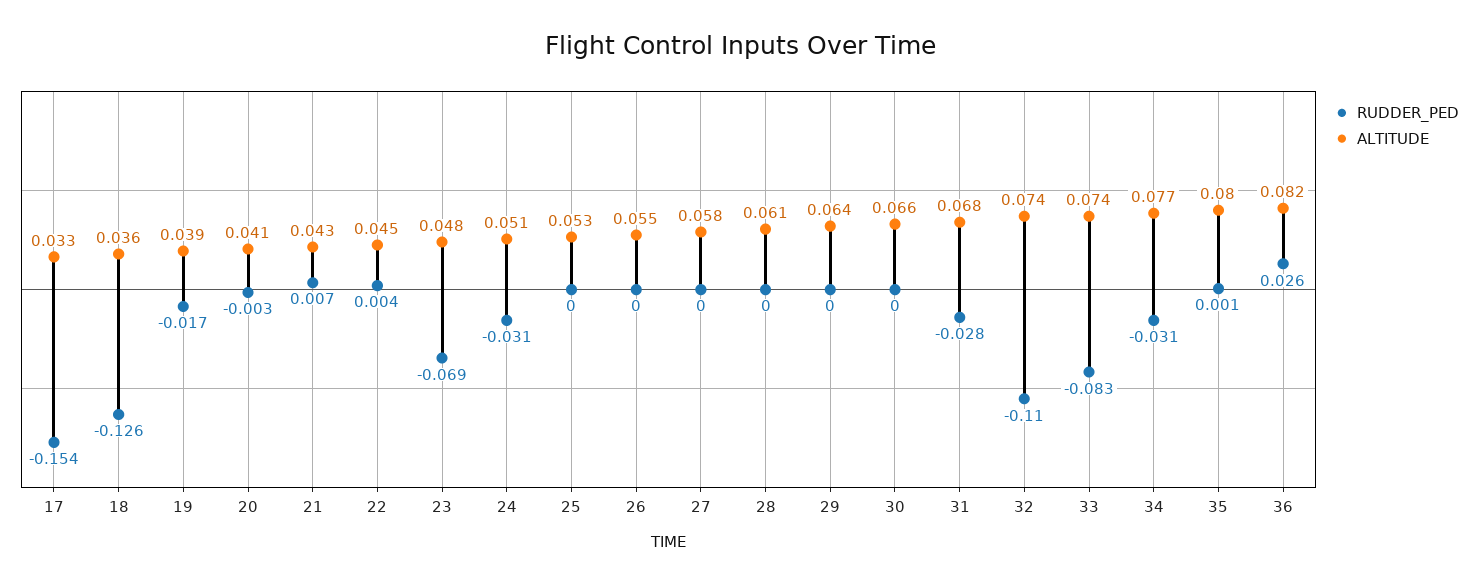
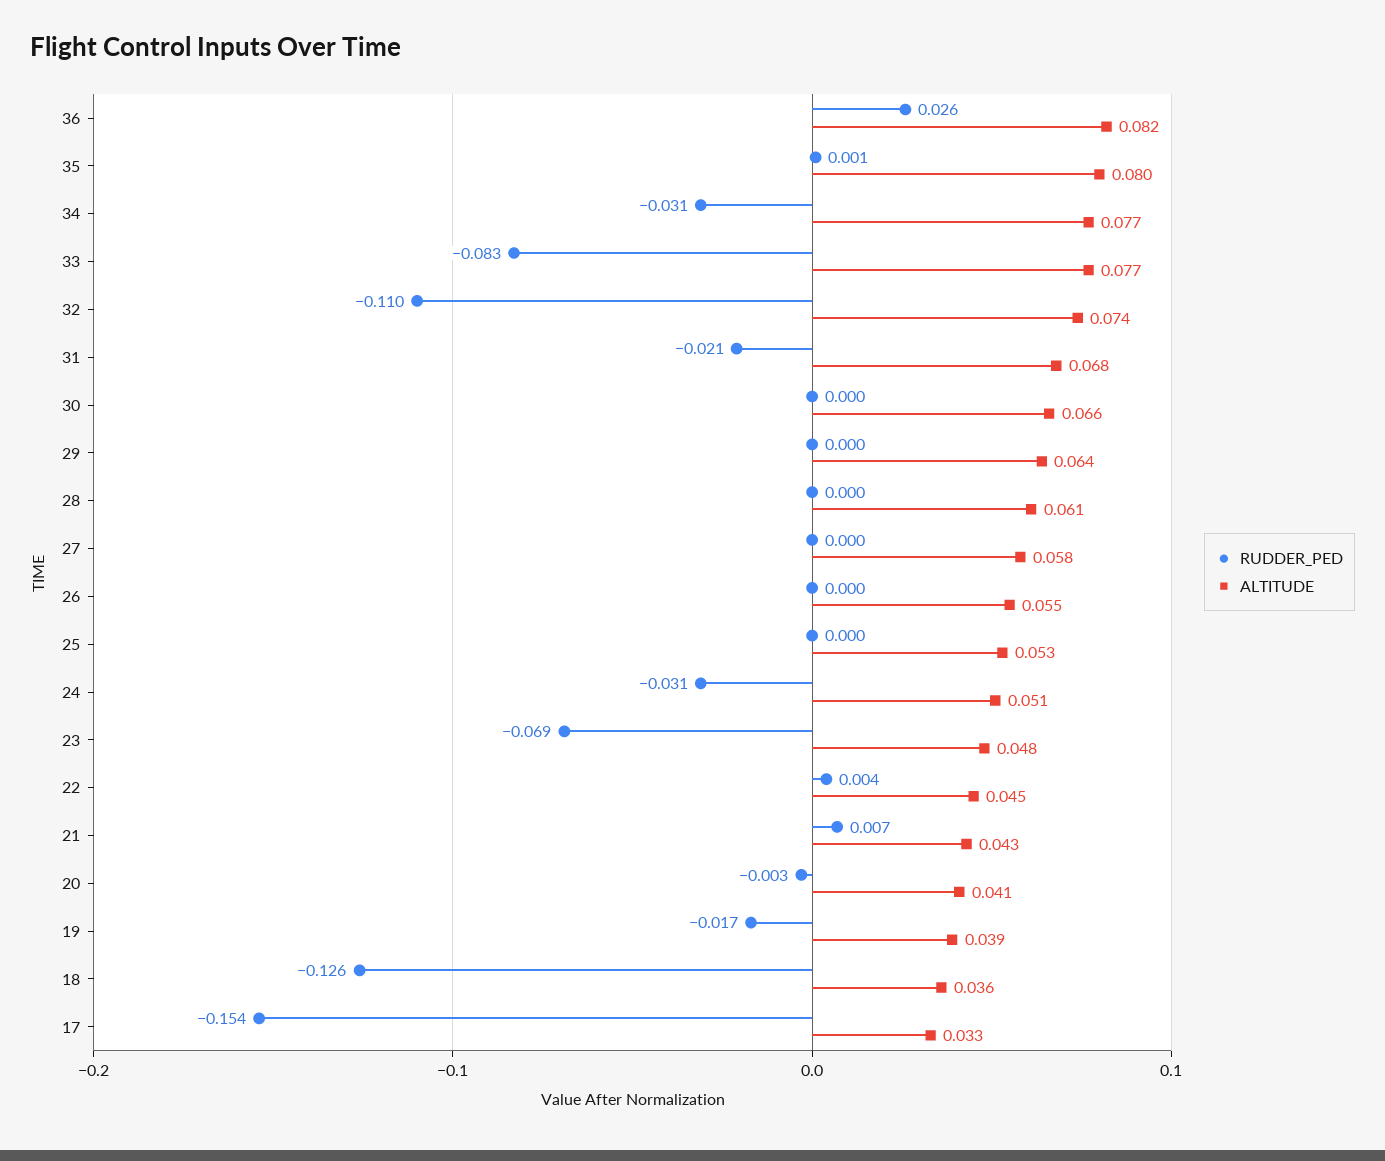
RUDDER_PED, 31: -0.028 -> -0.021
ALTITUDE, 33: 0.074 -> 0.077

